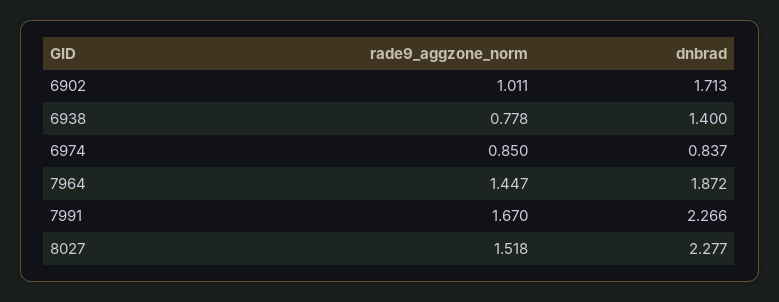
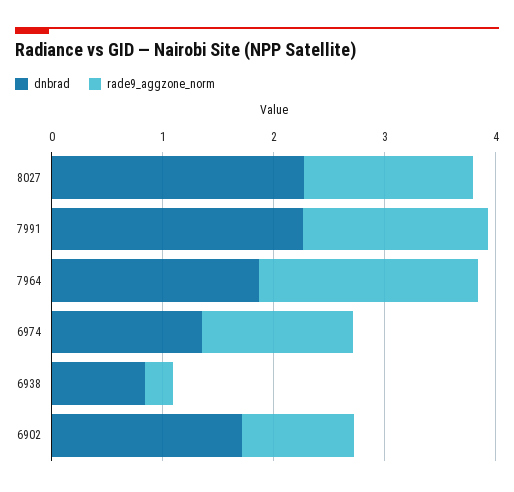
rade9_aggzone_norm, 6938: 0.778 -> 0.2
dnbrad, 6938: 1.4 -> 0.8
rade9_aggzone_norm, 6974: 0.85 -> 1.4
dnbrad, 6974: 0.837 -> 1.4
rade9_aggzone_norm, 7964: 1.447 -> 2

